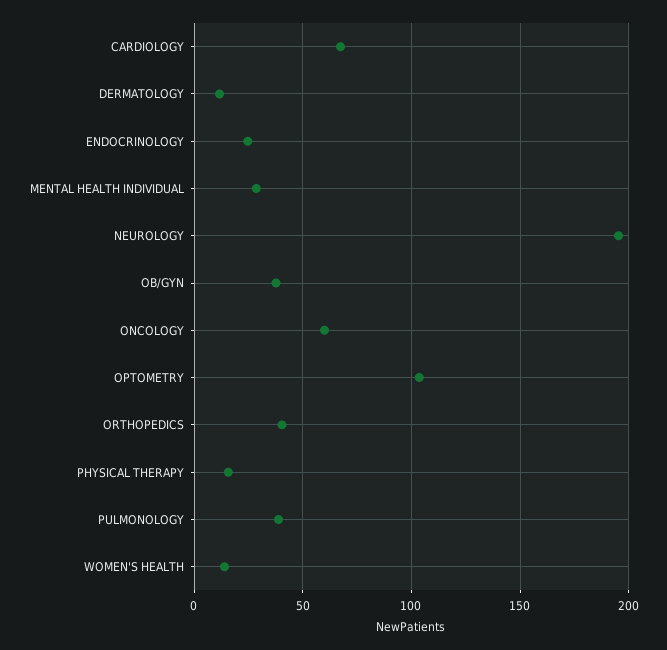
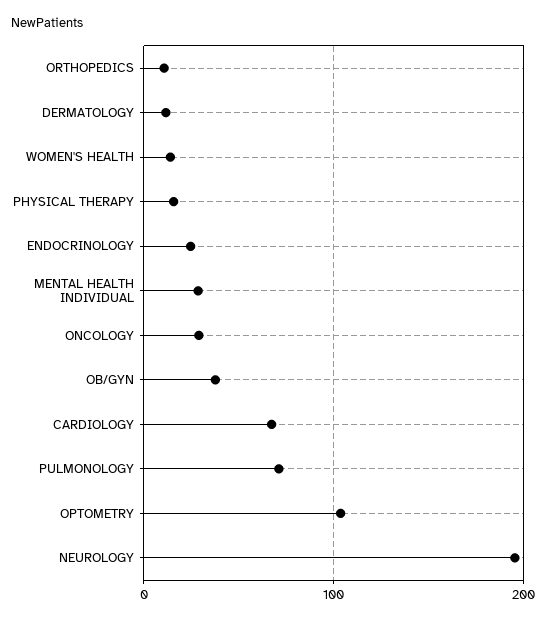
ONCOLOGY: 60 -> 30
ORTHOPEDICS: 40 -> 10
PULMONOLOGY: 40 -> 70

